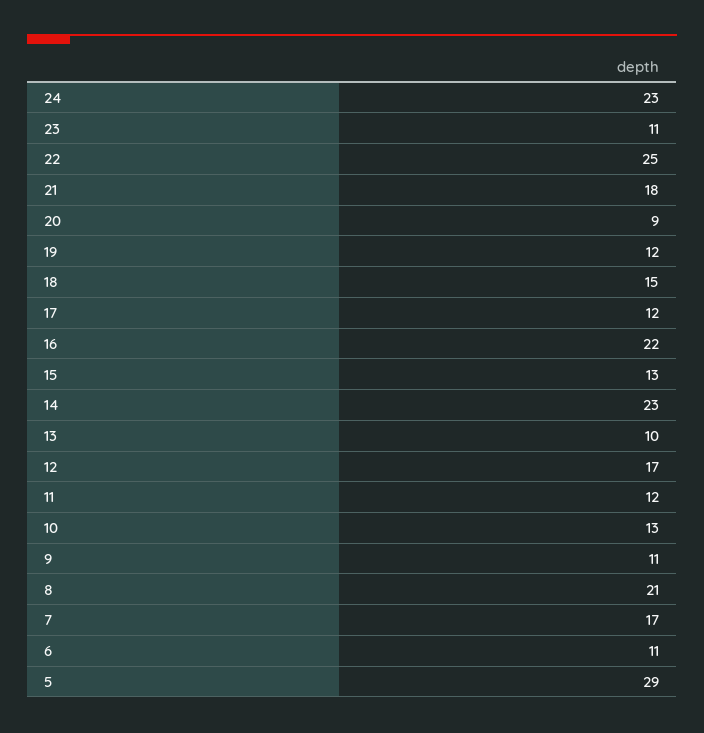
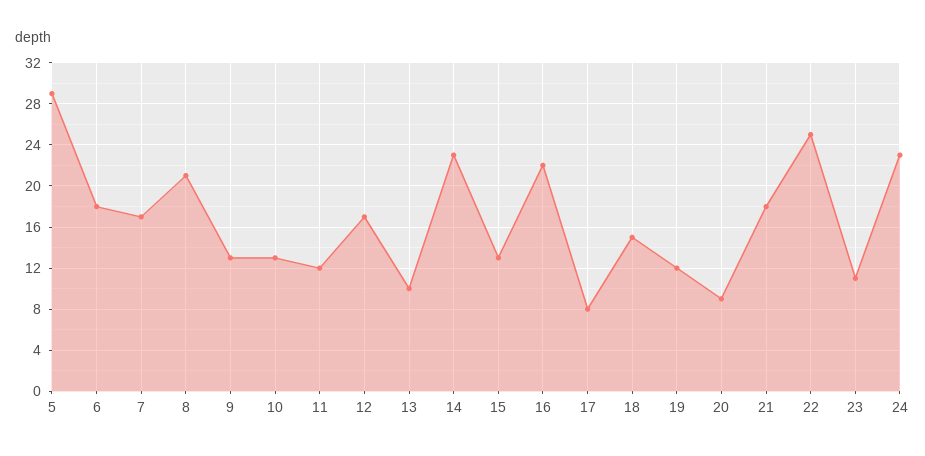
17: 12 -> 8
9: 11 -> 13
6: 11 -> 18

